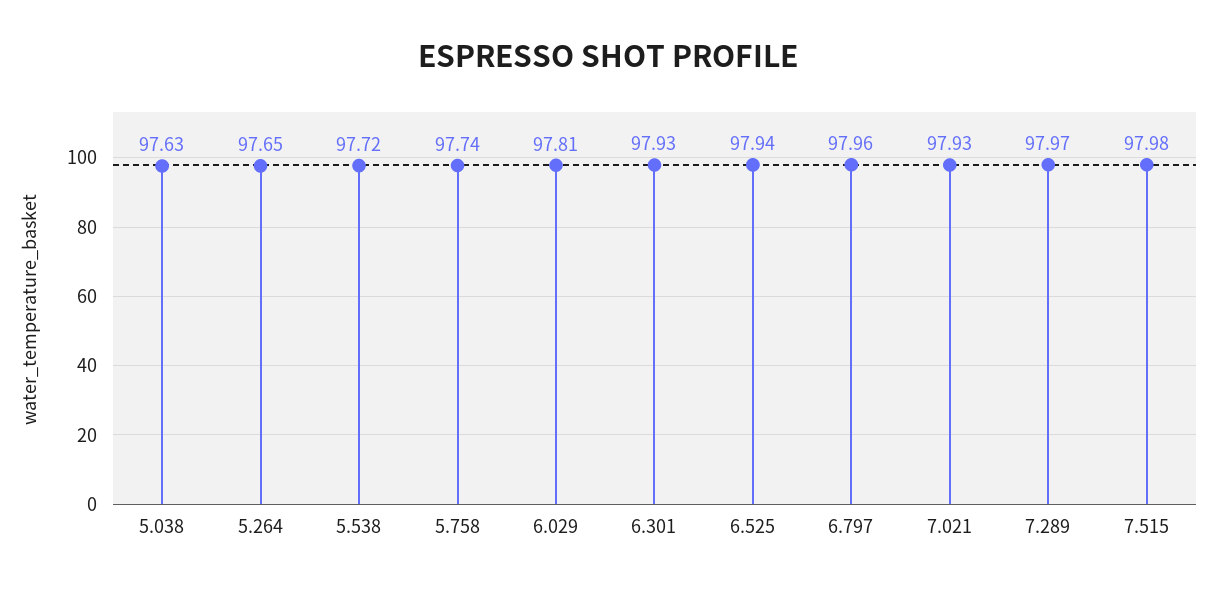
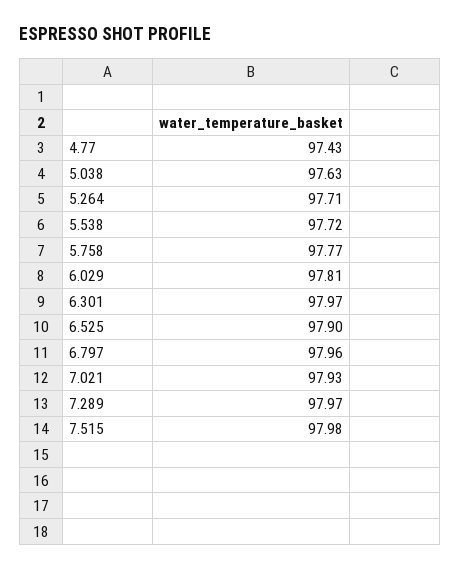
5.264: 97.65 -> 97.71
5.758: 97.74 -> 97.77
6.301: 97.93 -> 97.97
6.525: 97.94 -> 97.9
4.77: none -> 97.43

